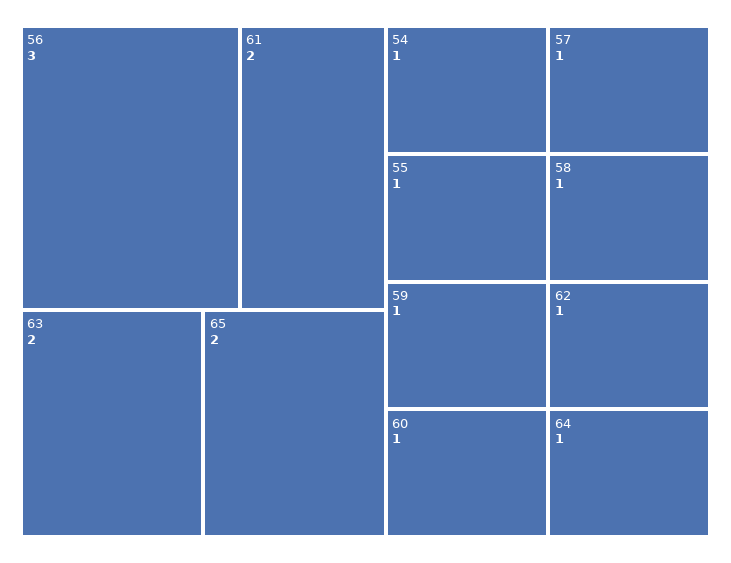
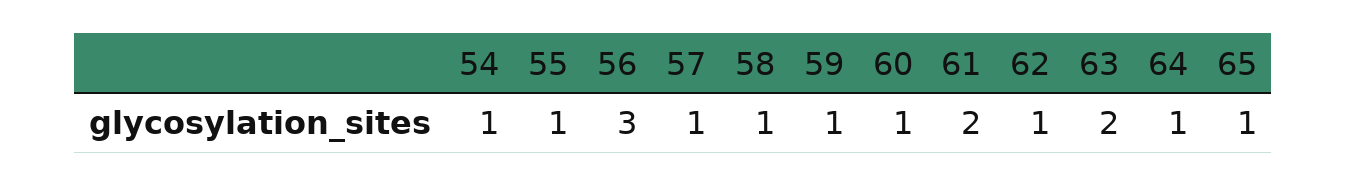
65: 2 -> 1

